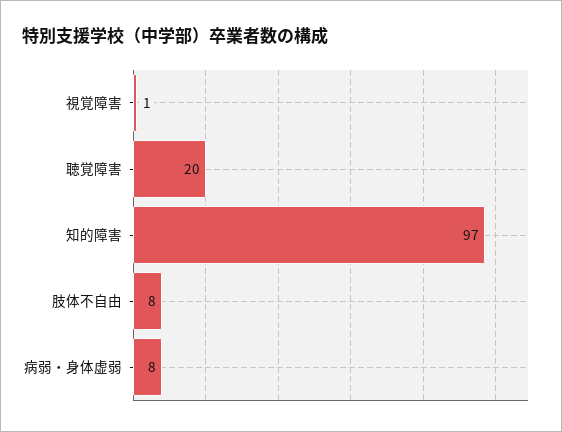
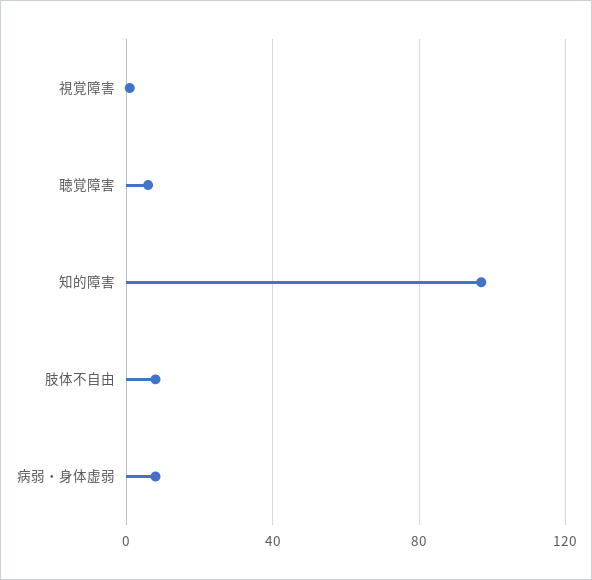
聴覚障害: 20 -> 5

